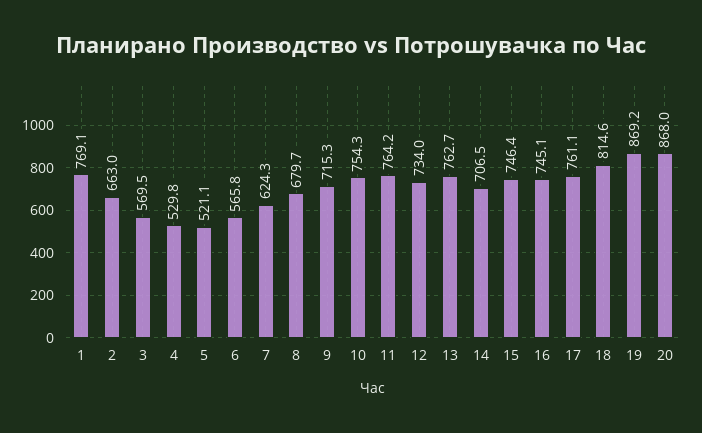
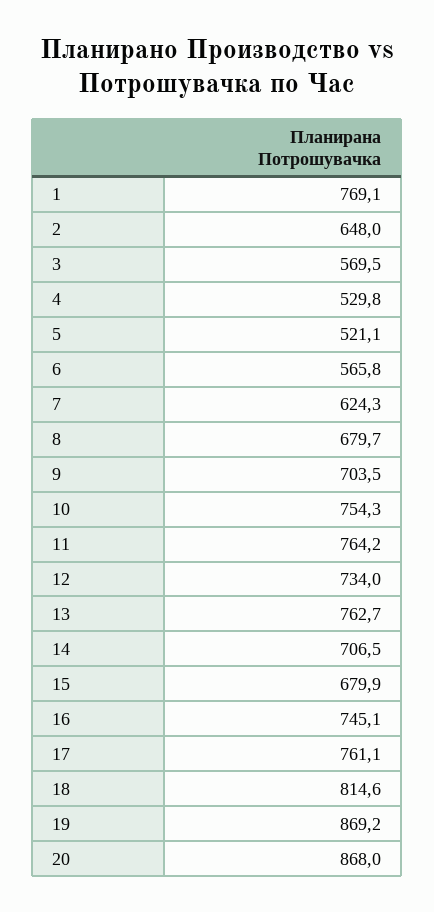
2: 663 -> 648
9: 715.3 -> 703.5
15: 746.4 -> 679.9

